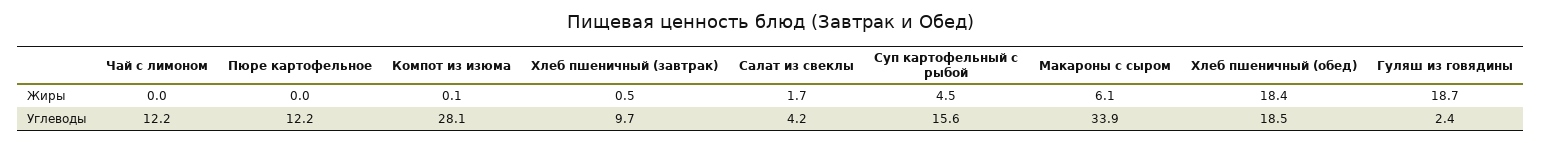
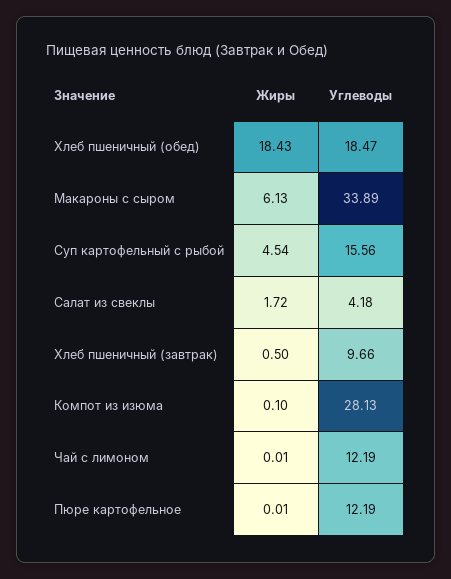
Гуляш из говядины, Жиры: 18.7 -> none
Гуляш из говядины, Углеводы: 2.4 -> none

